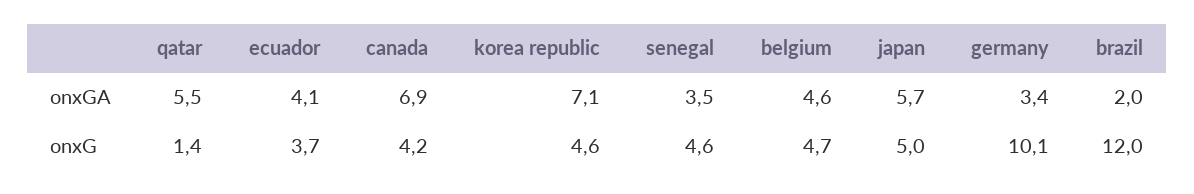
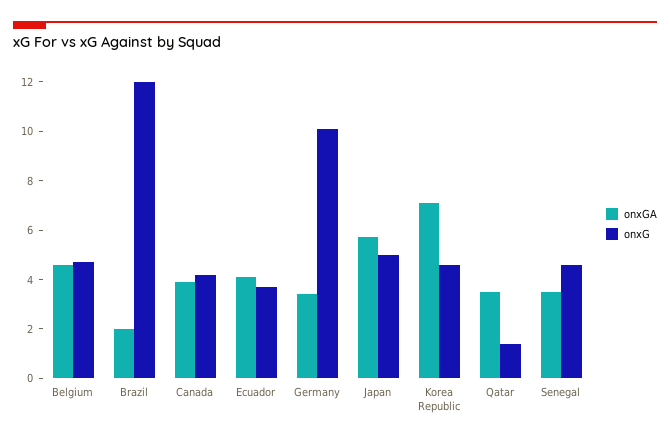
onxGA, qatar: 5.5 -> 3.5
onxGA, canada: 6.9 -> 4

